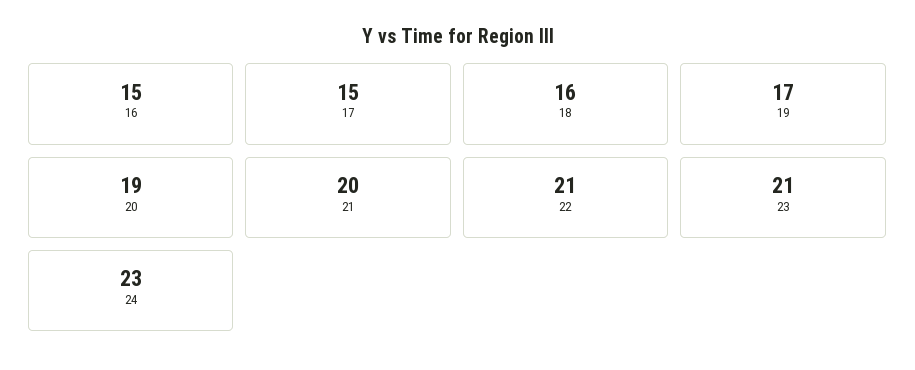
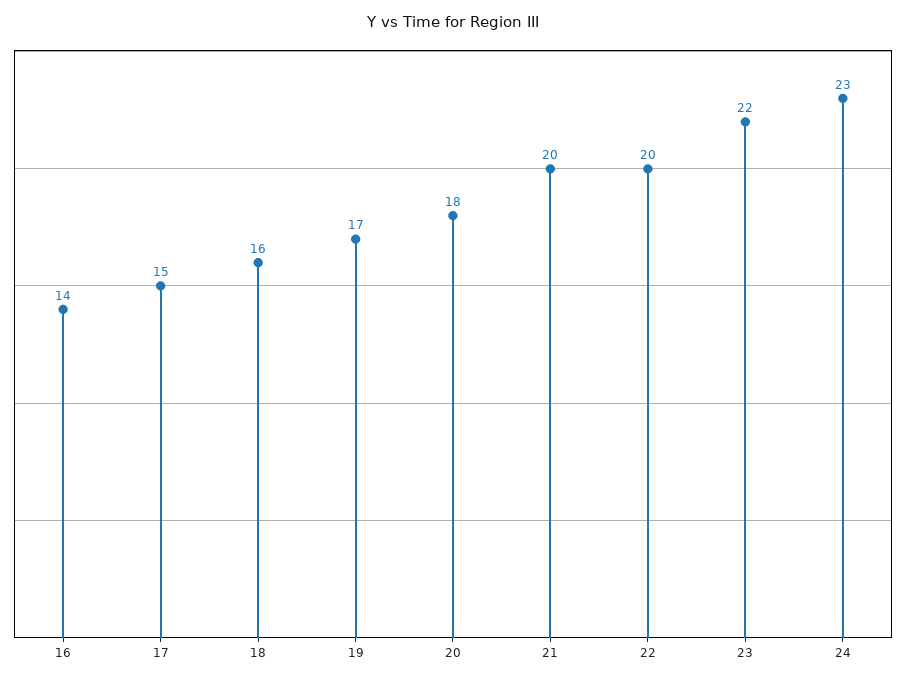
16: 15 -> 14
20: 19 -> 18
22: 21 -> 20
23: 21 -> 22

